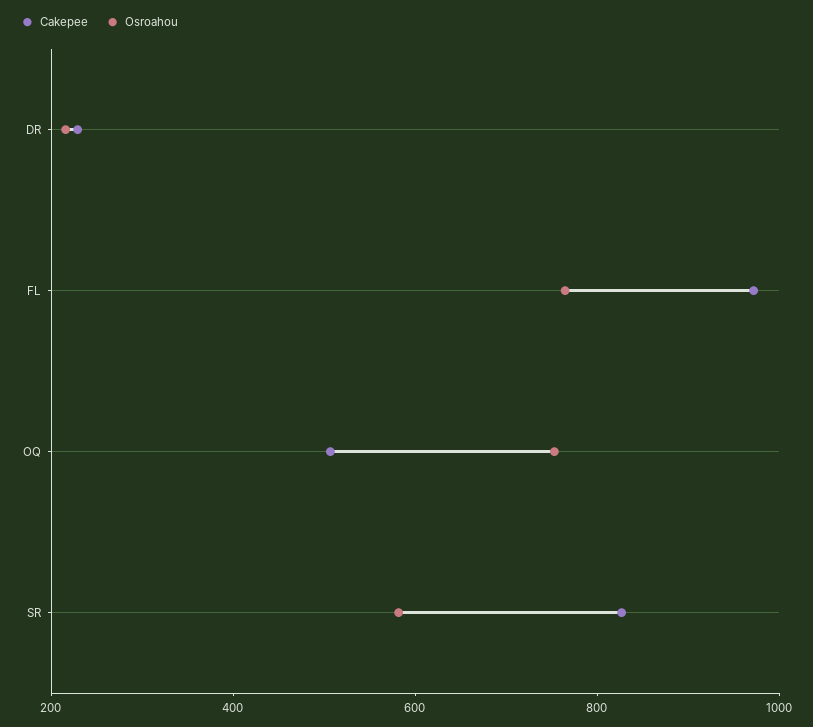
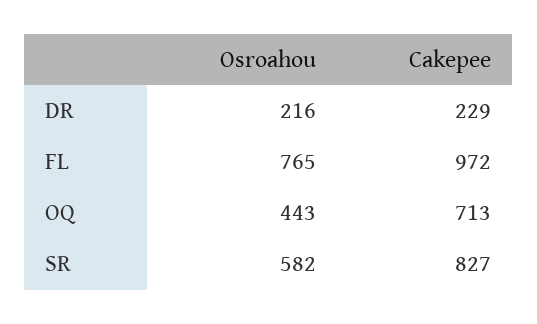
Cakepee, OQ: 500 -> 713
Osroahou, OQ: 750 -> 443

